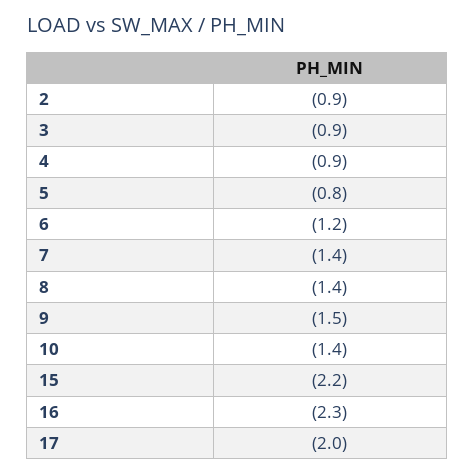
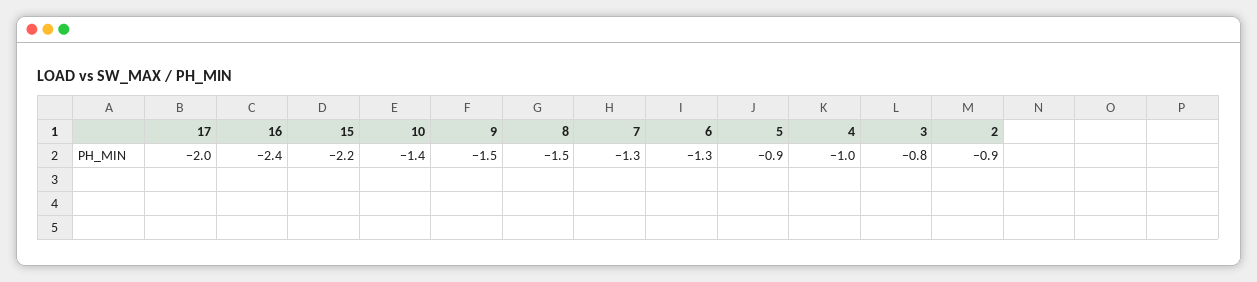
3: -0.9 -> -0.8
4: -0.9 -> -1
5: -0.8 -> -0.9
6: -1.2 -> -1.3
7: -1.4 -> -1.3
8: -1.4 -> -1.5
16: -2.3 -> -2.4

